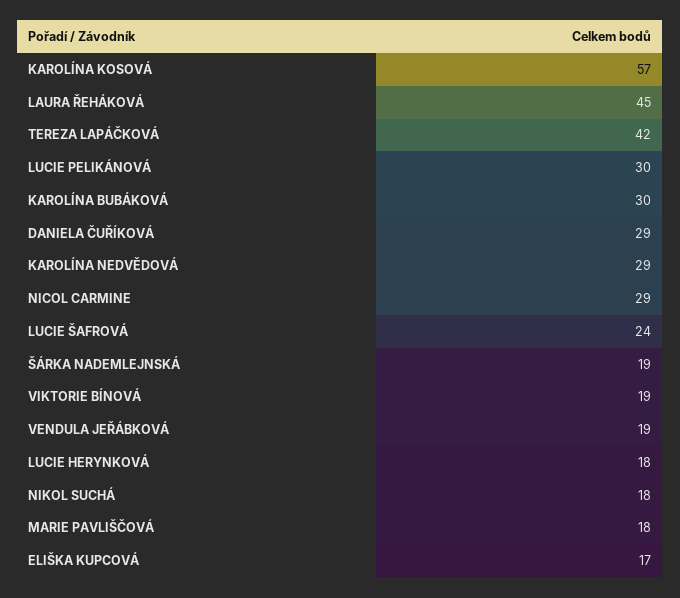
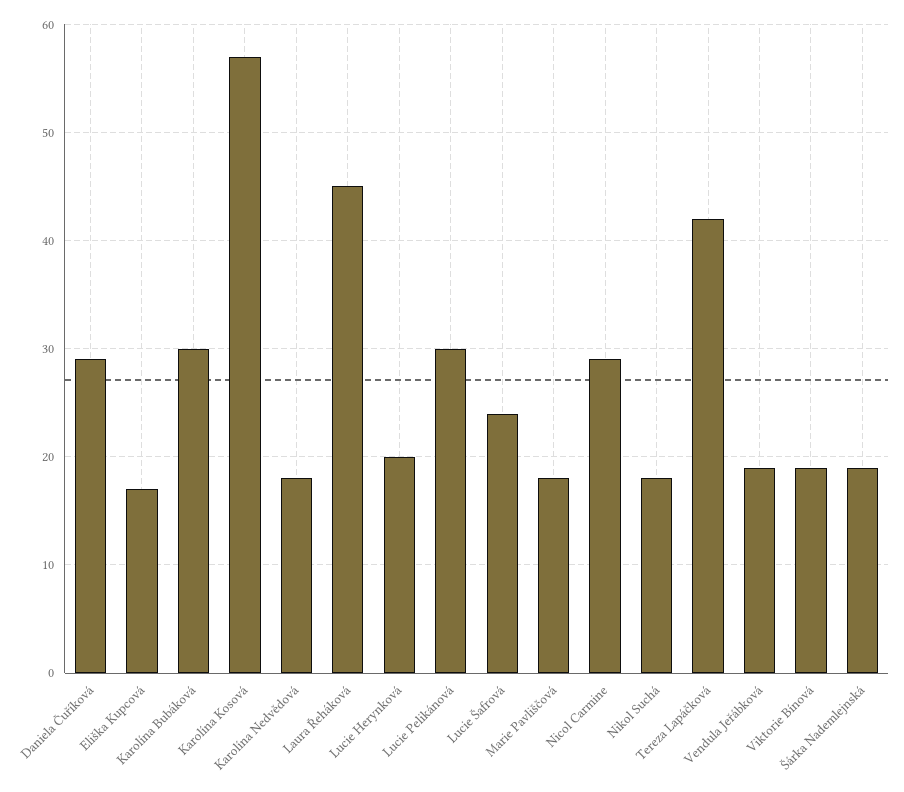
KAROLÍNA NEDVĚDOVÁ: 29 -> 18
LUCIE HERYNKOVÁ: 18 -> 20

